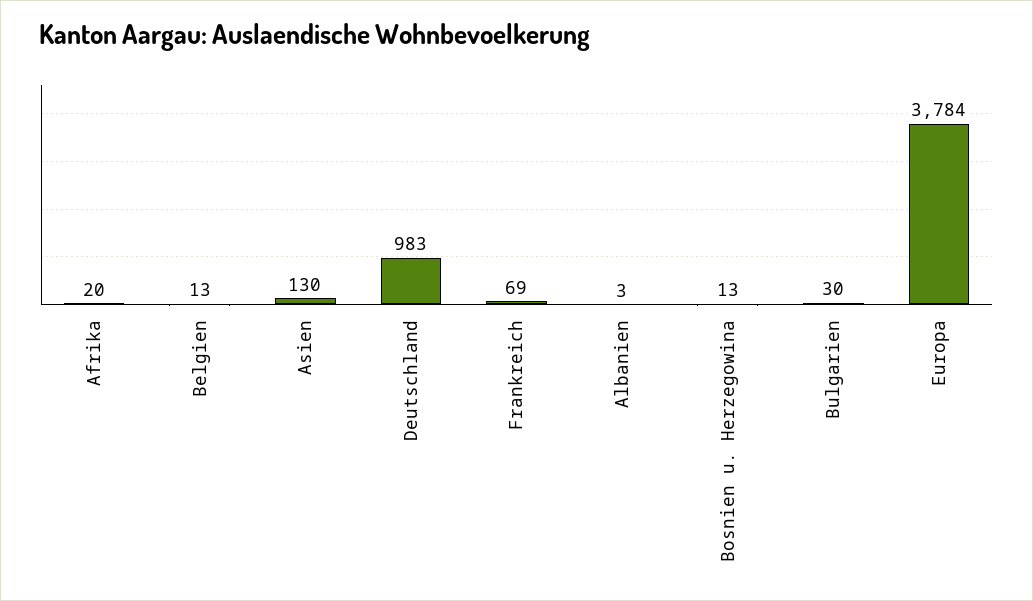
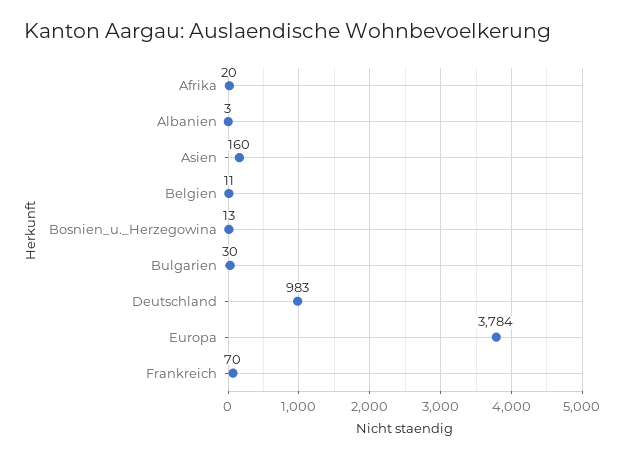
Belgien: 13 -> 11
Asien: 130 -> 160
Frankreich: 69 -> 70

